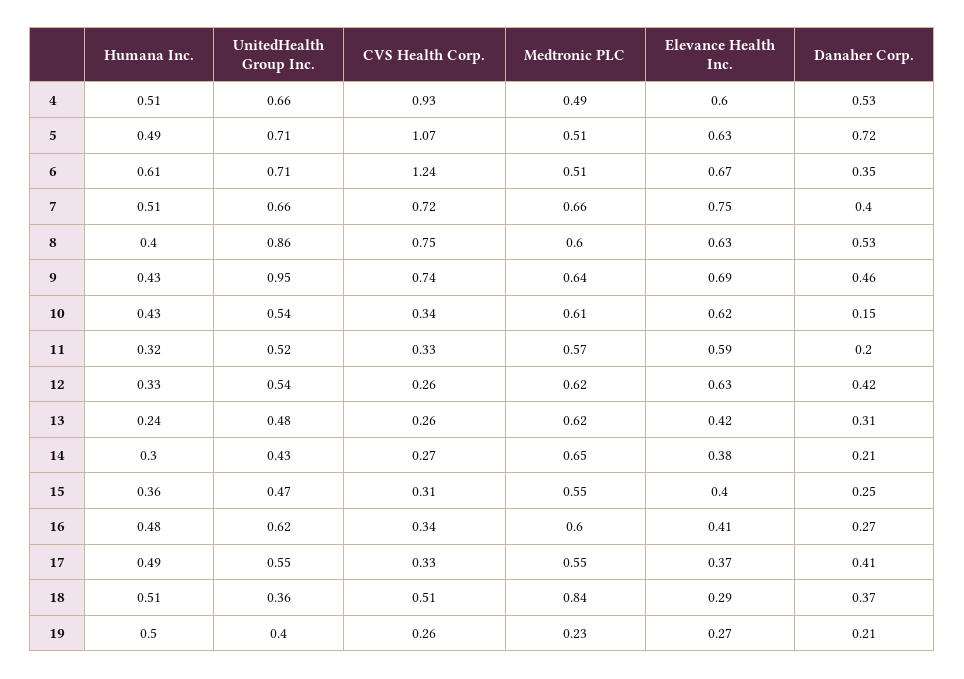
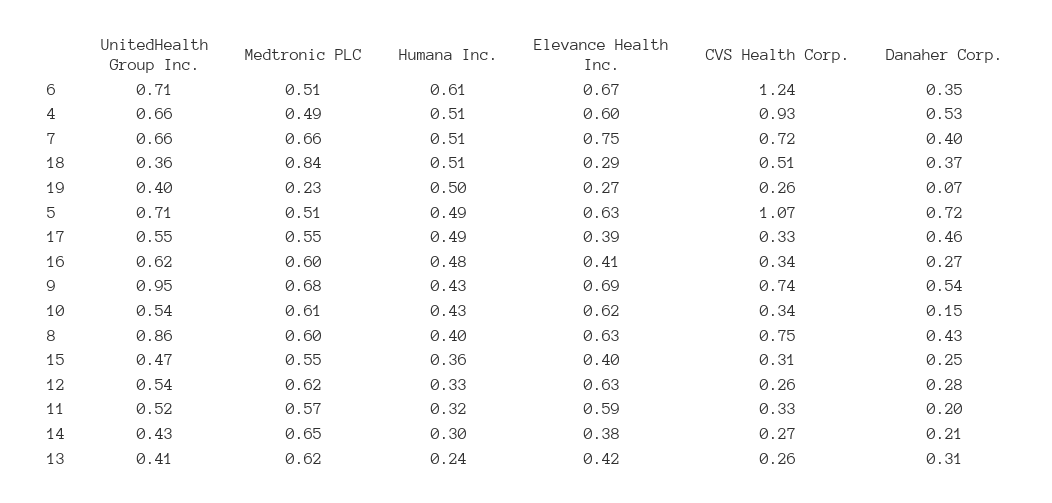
Danaher Corp., 8: 0.53 -> 0.43
Medtronic PLC, 9: 0.64 -> 0.68
Danaher Corp., 9: 0.46 -> 0.54
Danaher Corp., 12: 0.42 -> 0.28
UnitedHealth Group Inc., 13: 0.48 -> 0.41
Elevance Health Inc., 17: 0.37 -> 0.39
Danaher Corp., 17: 0.41 -> 0.46
Danaher Corp., 19: 0.21 -> 0.07

